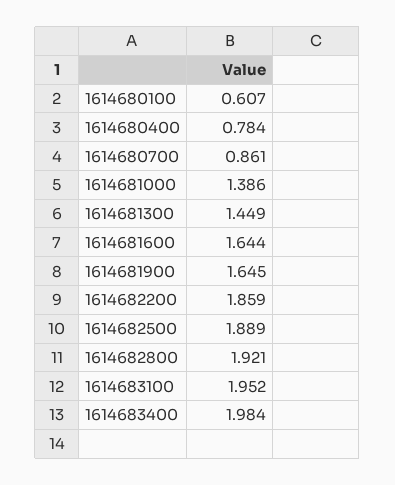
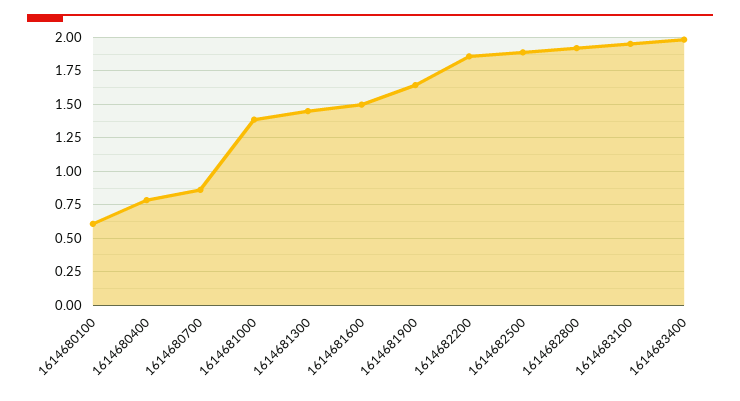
1614681600: 1.644 -> 1.5

